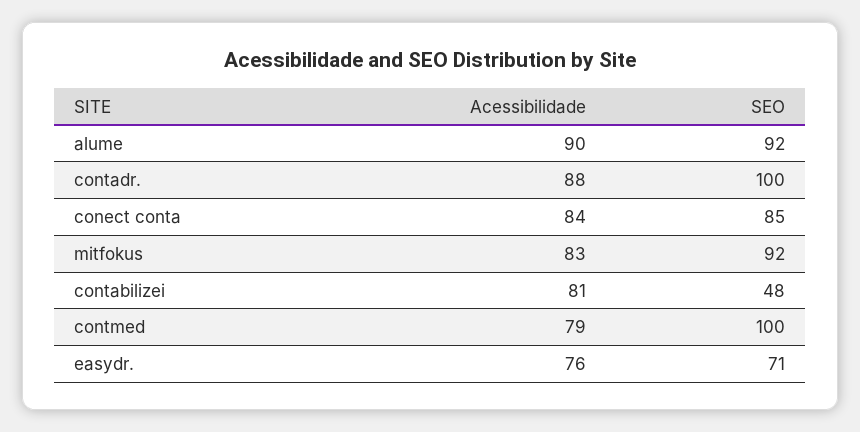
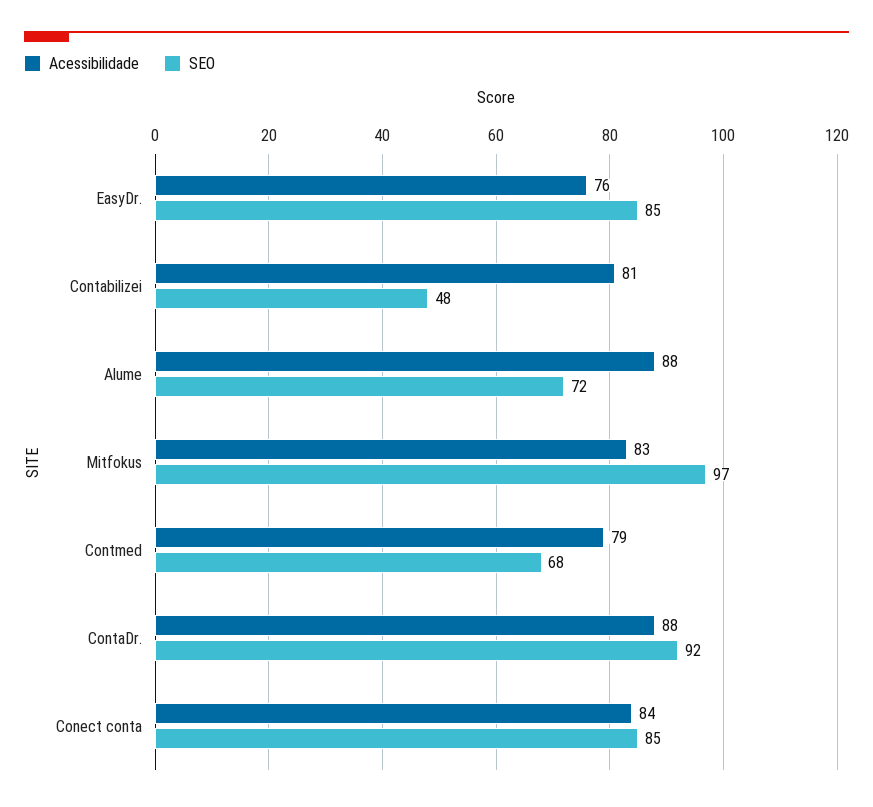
Acessibilidade, alume: 90 -> 88
SEO, alume: 92 -> 72
SEO, contadr.: 100 -> 92
SEO, mitfokus: 92 -> 97
SEO, contmed: 100 -> 68
SEO, easydr.: 71 -> 85

